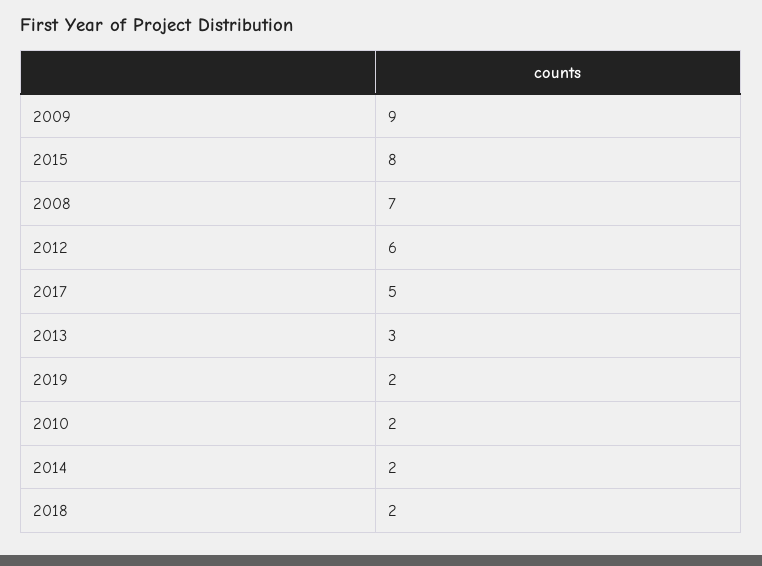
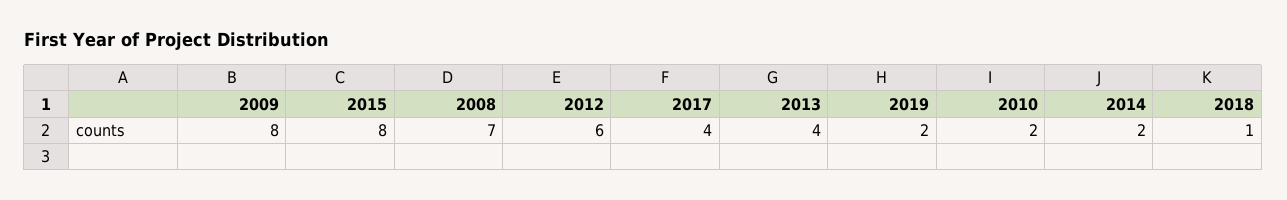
2009: 9 -> 8
2017: 5 -> 4
2013: 3 -> 4
2018: 2 -> 1

